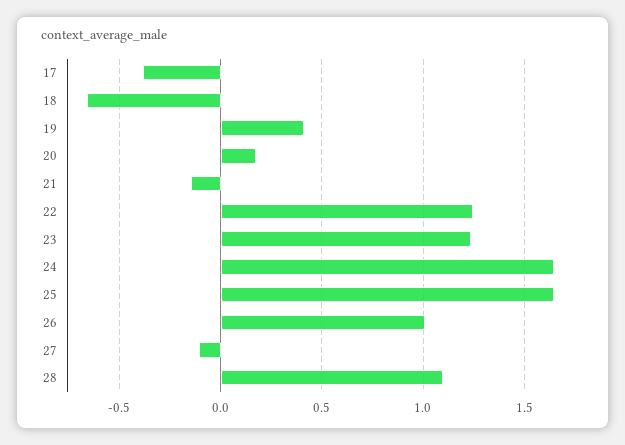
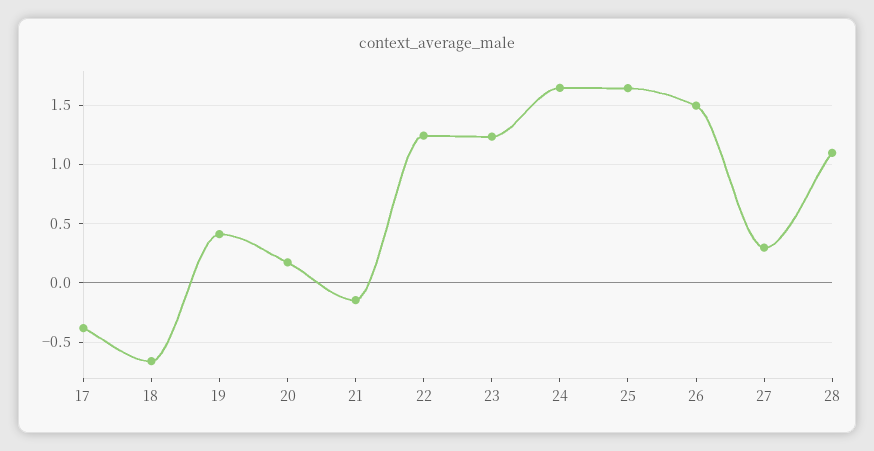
26: 1 -> 1.5
27: -0.1 -> 0.3

